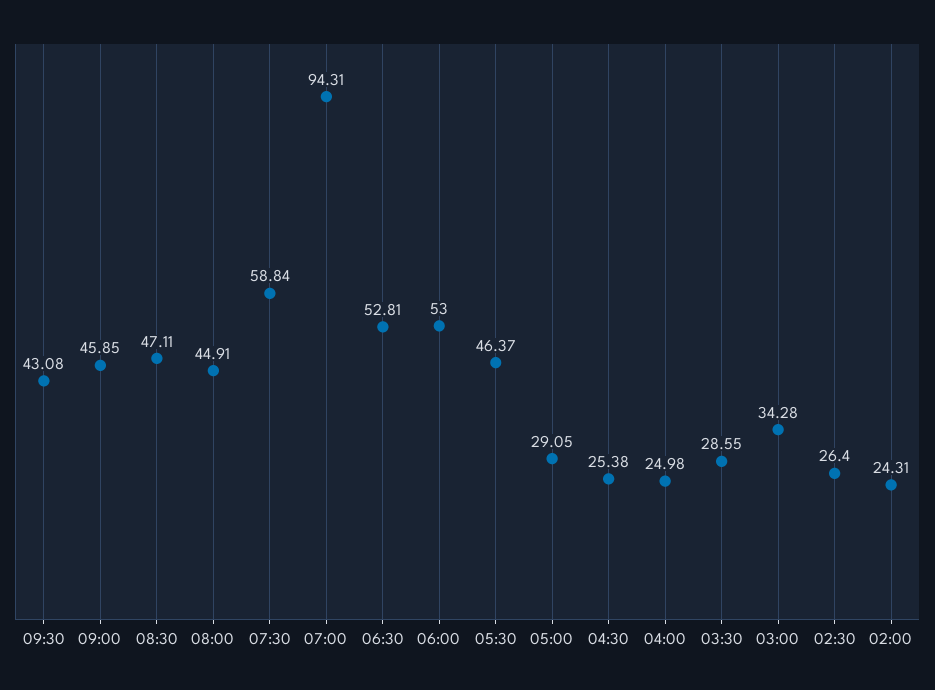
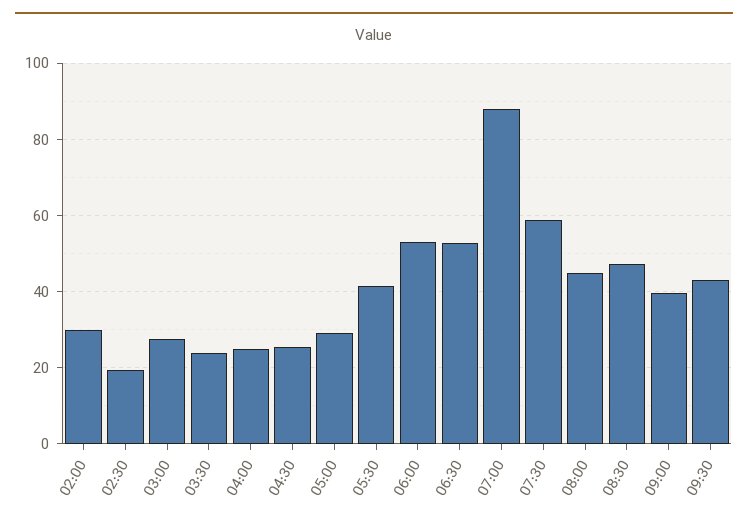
09:00: 45.85 -> 40
07:00: 94.31 -> 88
05:30: 46.37 -> 42
03:30: 28.55 -> 24
03:00: 34.28 -> 28
02:30: 26.4 -> 20
02:00: 24.31 -> 30

